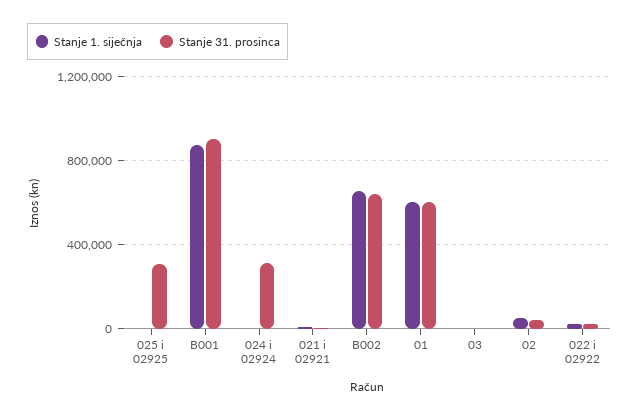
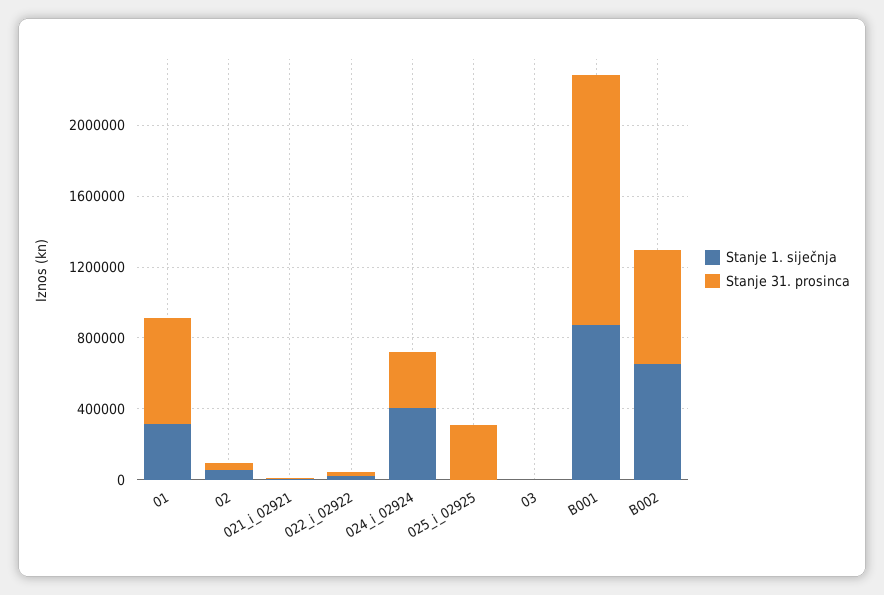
Stanje 31. prosinca, B001: 900000 -> 1400000
Stanje 1. siječnja, 024 i 02924: 0 -> 400000
Stanje 1. siječnja, 01: 600000 -> 300000

